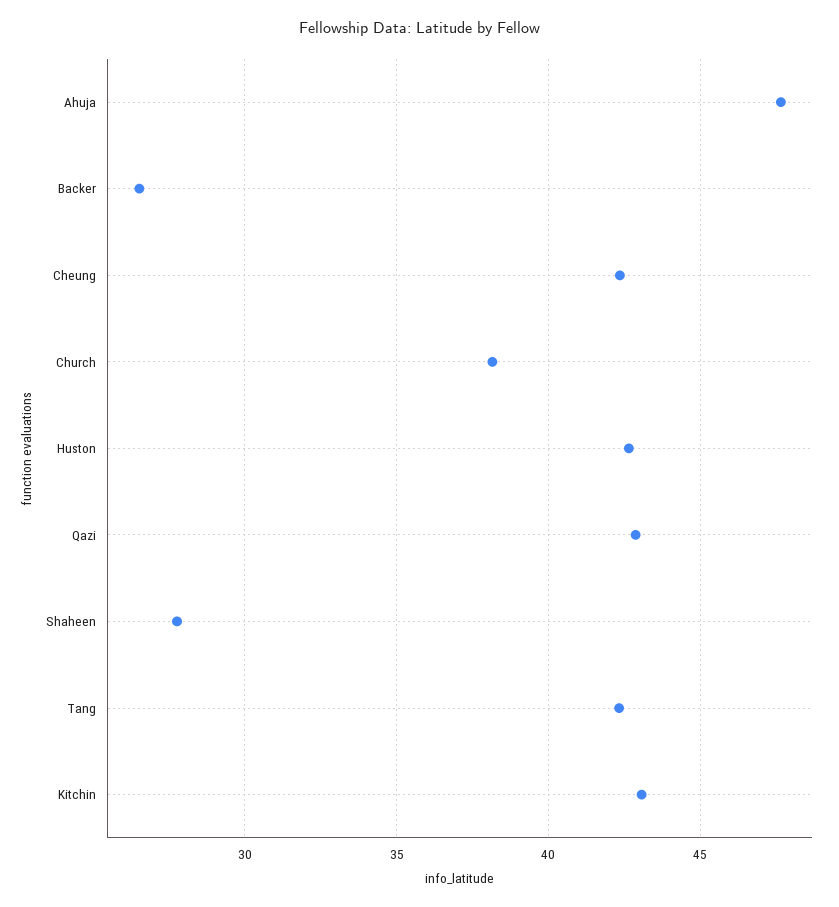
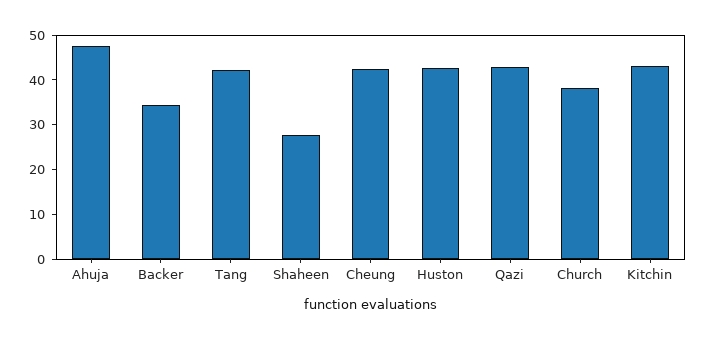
Backer: 26.5 -> 34

